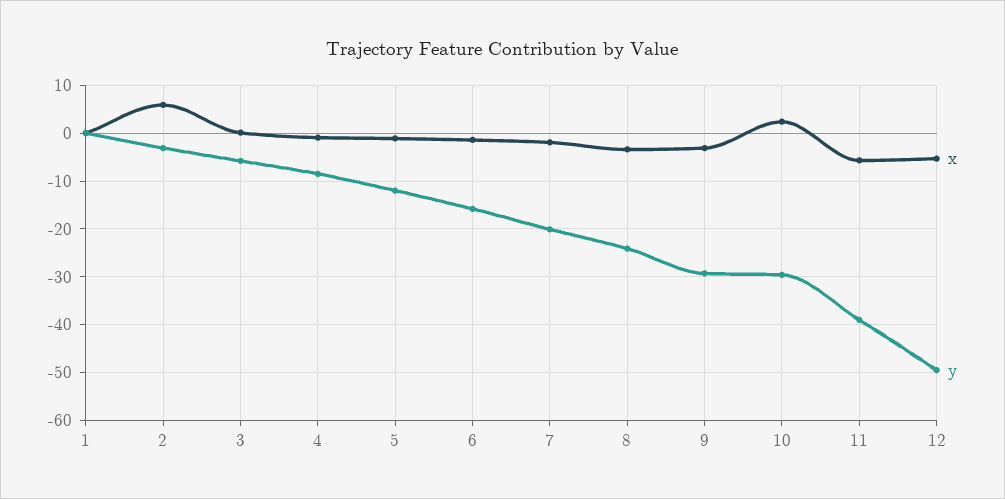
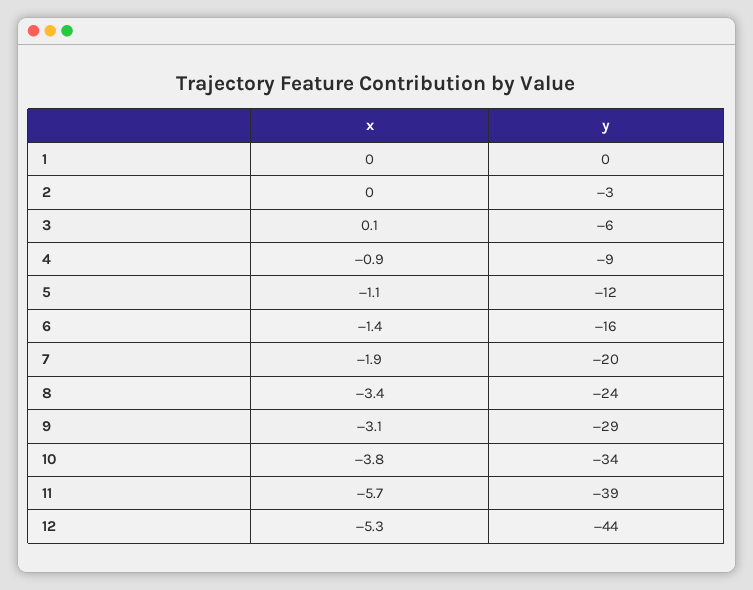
x, 2: 6 -> 0
x, 10: 2 -> -3.8
y, 10: -30 -> -34
y, 12: -50 -> -44

